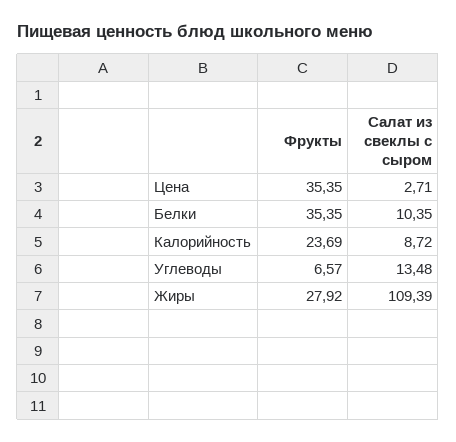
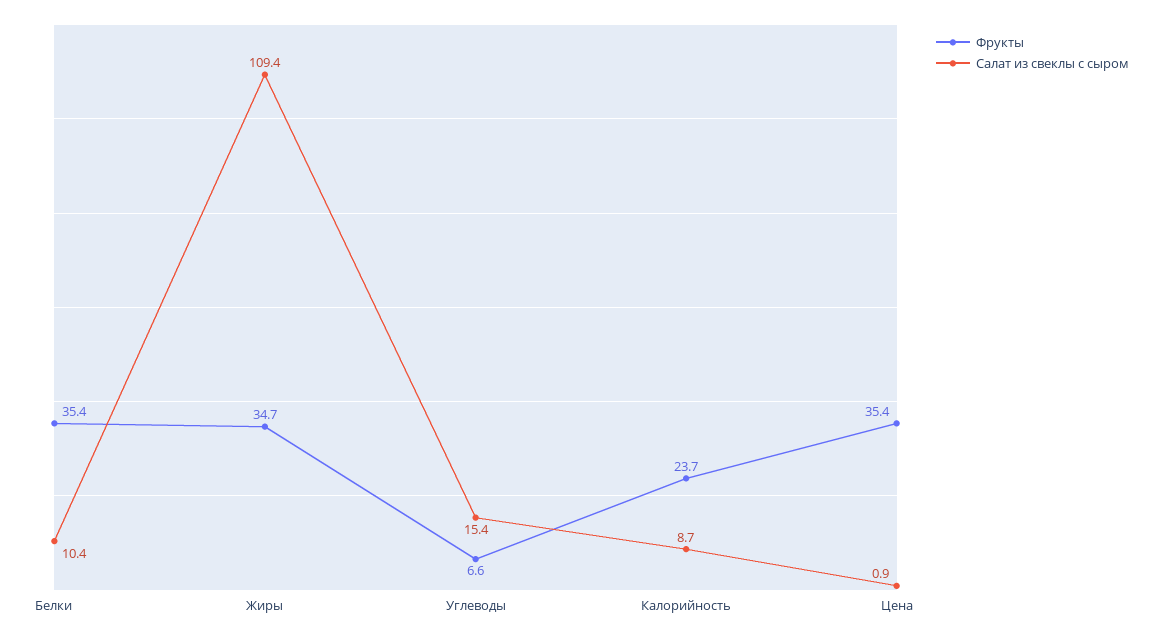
Салат из свеклы с сыром, Цена: 2.71 -> 0.9
Салат из свеклы с сыром, Углеводы: 13.48 -> 15.4
Фрукты, Жиры: 27.92 -> 34.7

